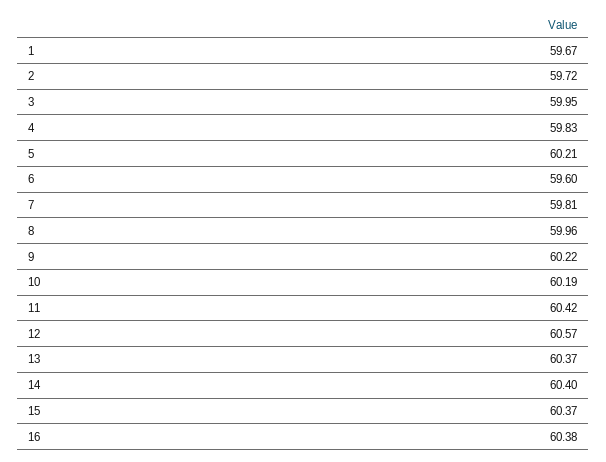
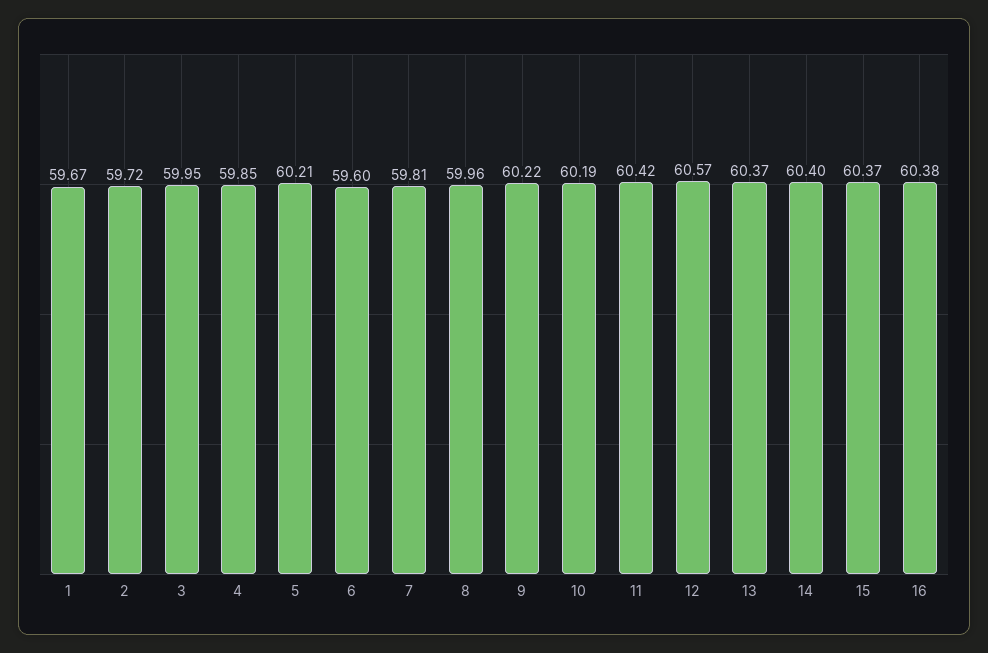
4: 59.83 -> 59.85

